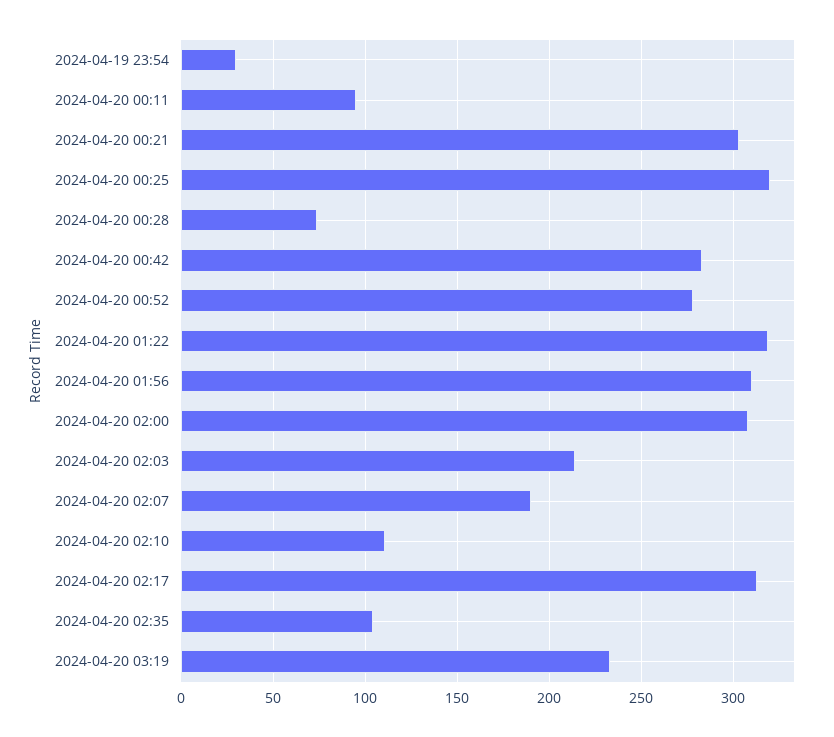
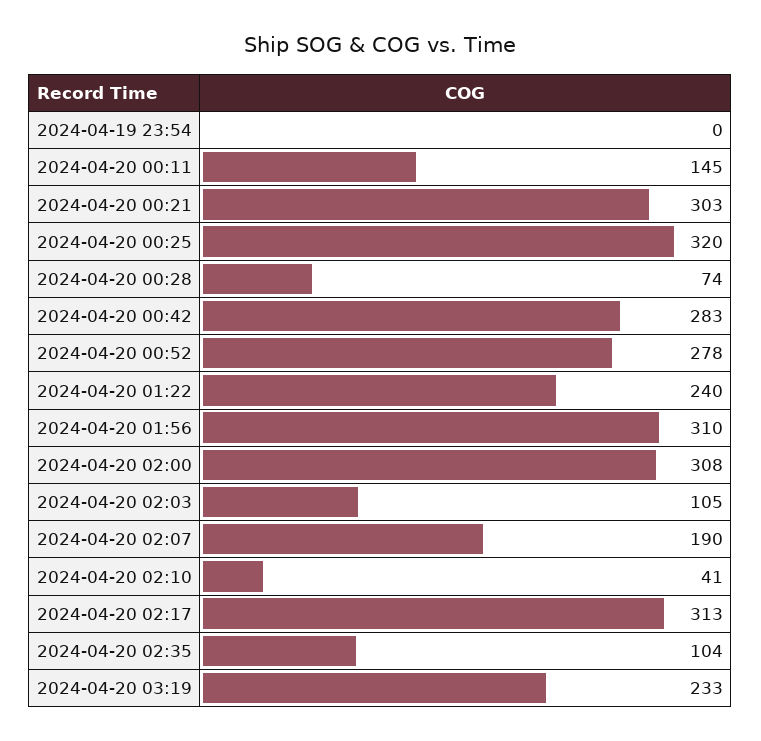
2024-04-19 23:54: 30 -> 0
2024-04-20 00:11: 95 -> 145
2024-04-20 01:22: 320 -> 240
2024-04-20 02:03: 215 -> 105
2024-04-20 02:10: 110 -> 41

